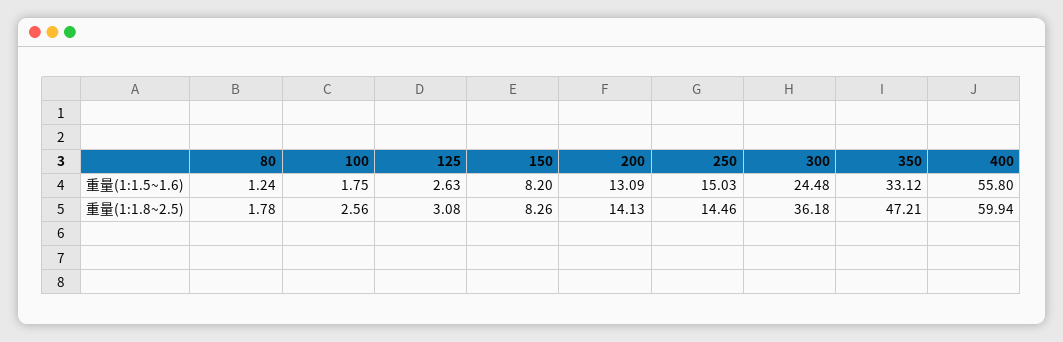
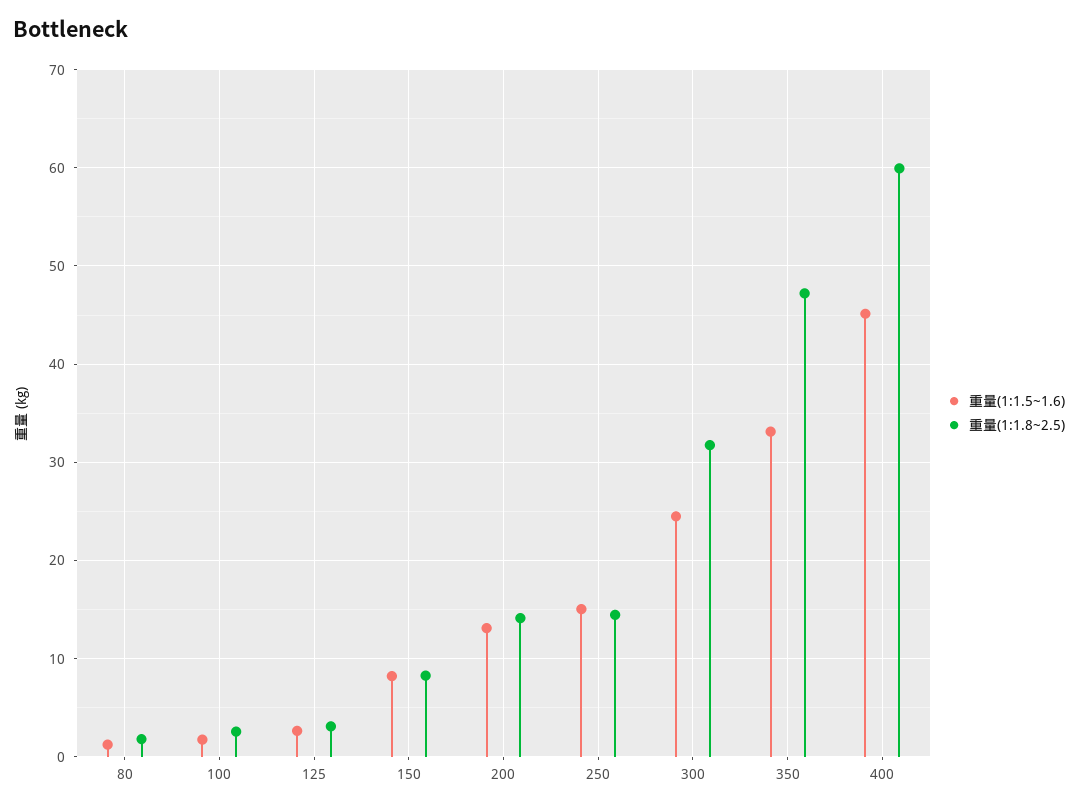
重量(1:1.5~1.6), 400: 55.8 -> 45
重量(1:1.8~2.5), 300: 36.18 -> 32

